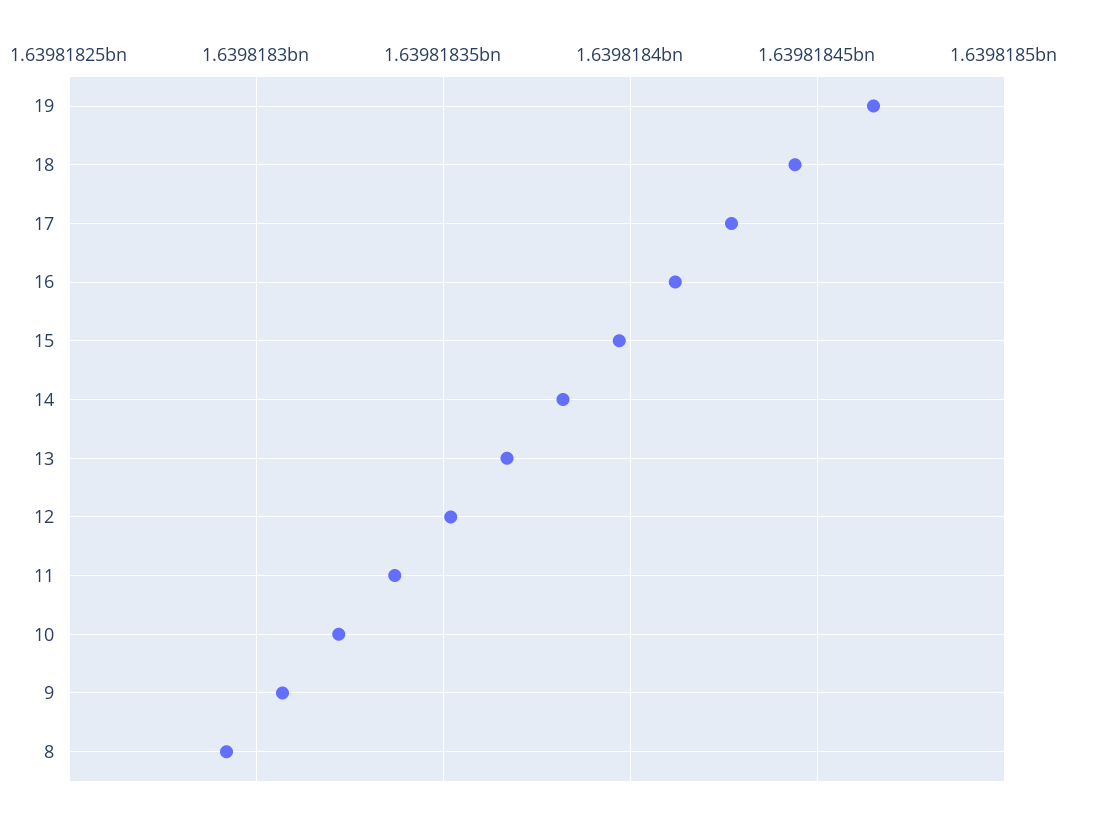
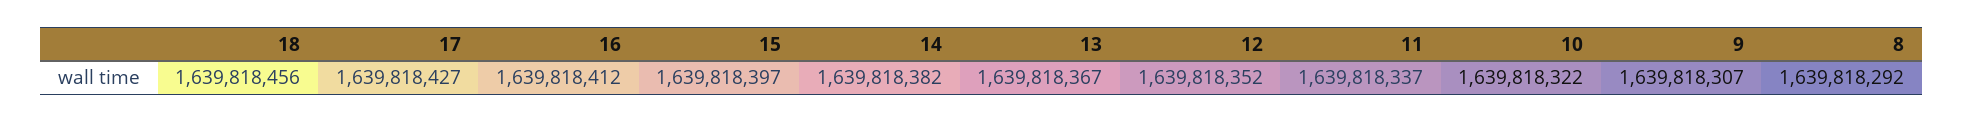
19: 1639818465 -> none
18: 1639818445 -> 1639818456

